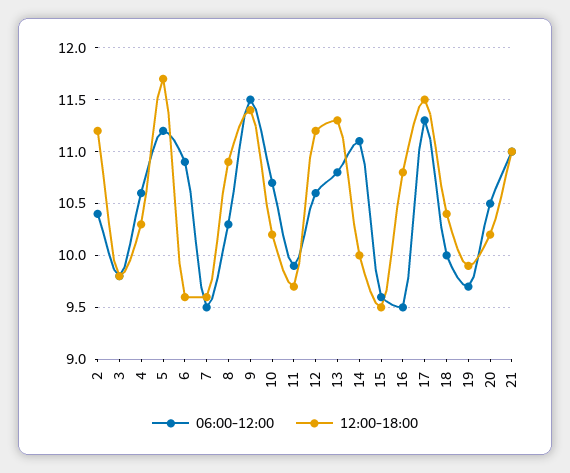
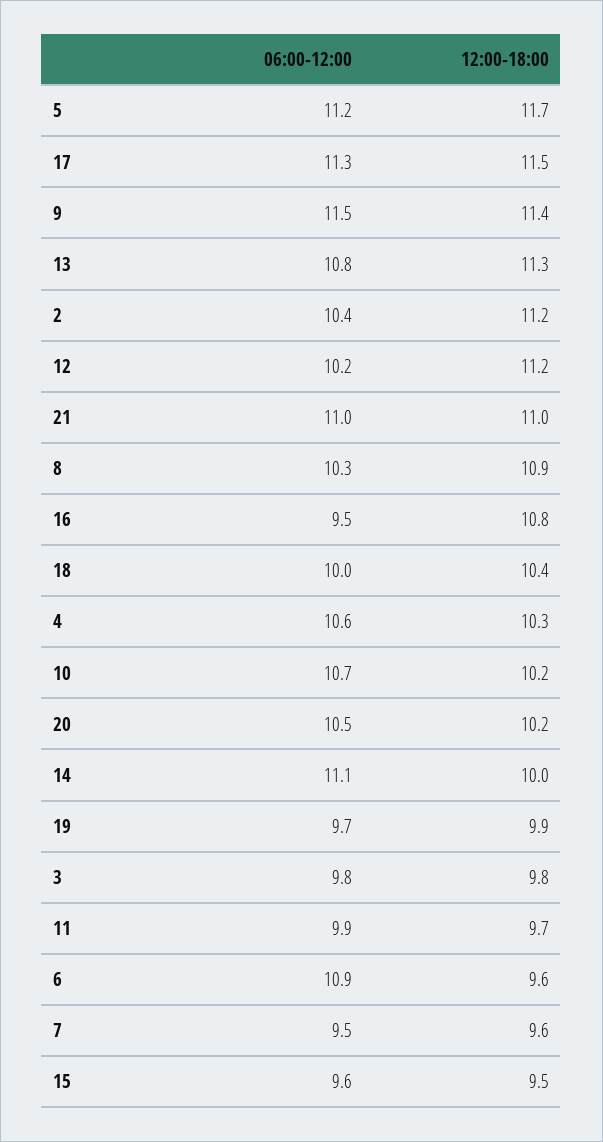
06:00-12:00, 12: 10.6 -> 10.2

